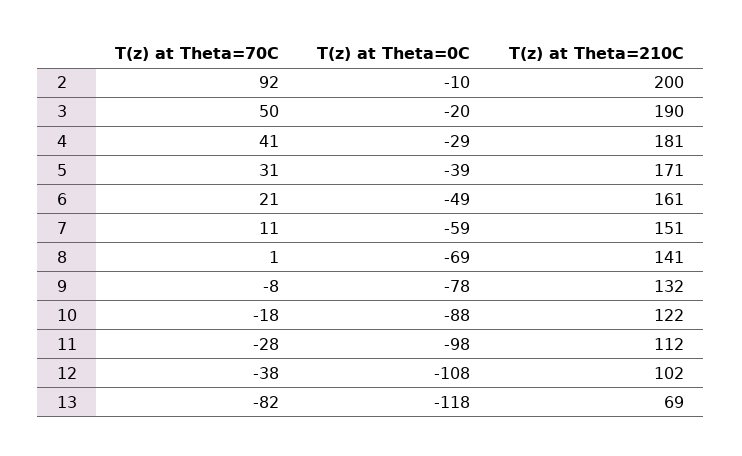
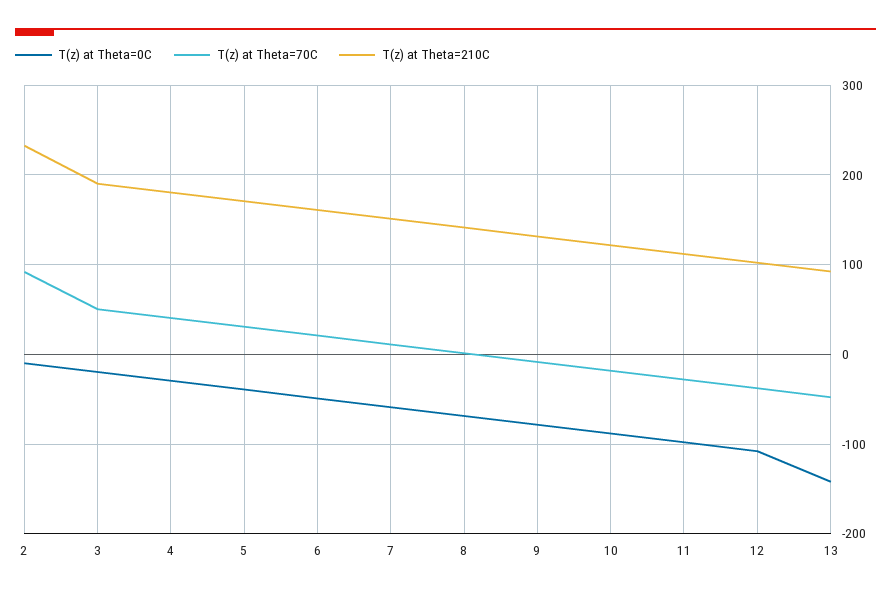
T(z) at Theta=210C, 2: 200 -> 230
T(z) at Theta=70C, 13: -82 -> -50
T(z) at Theta=0C, 13: -118 -> -140
T(z) at Theta=210C, 13: 69 -> 90

